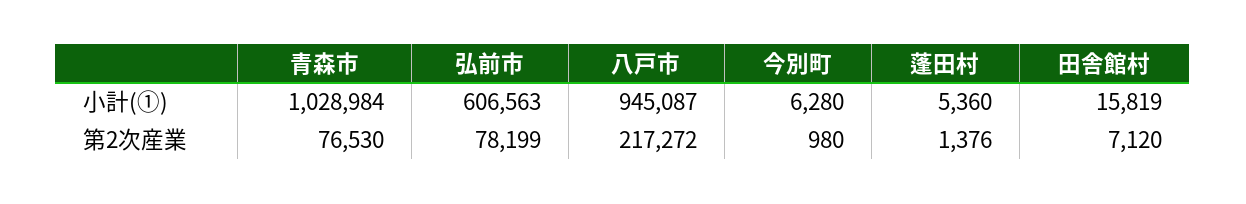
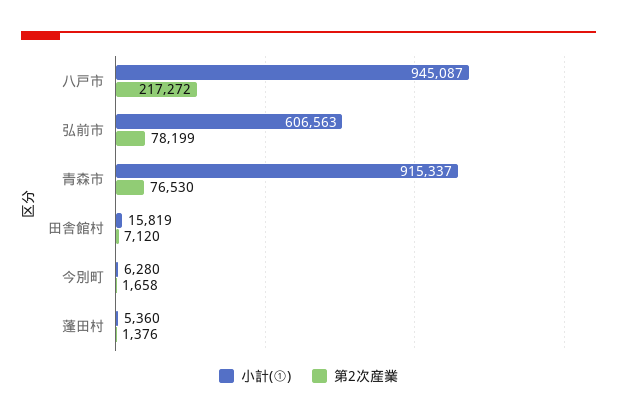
小計(①), 青森市: 1028984 -> 915337
第2次産業, 今別町: 980 -> 1658

